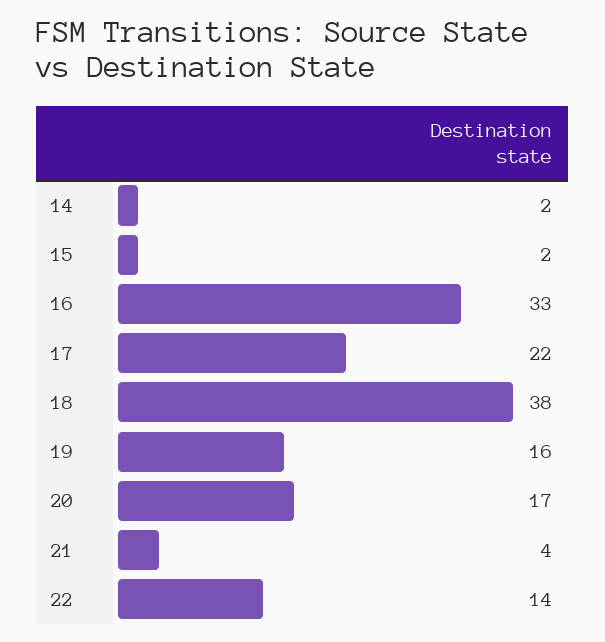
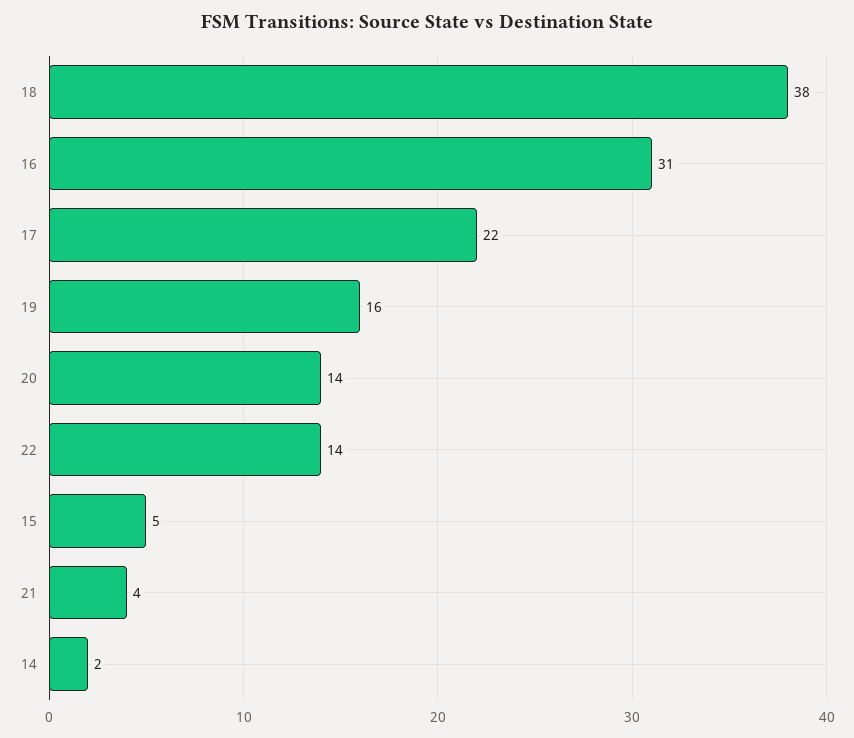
15: 2 -> 5
16: 33 -> 31
20: 17 -> 14

